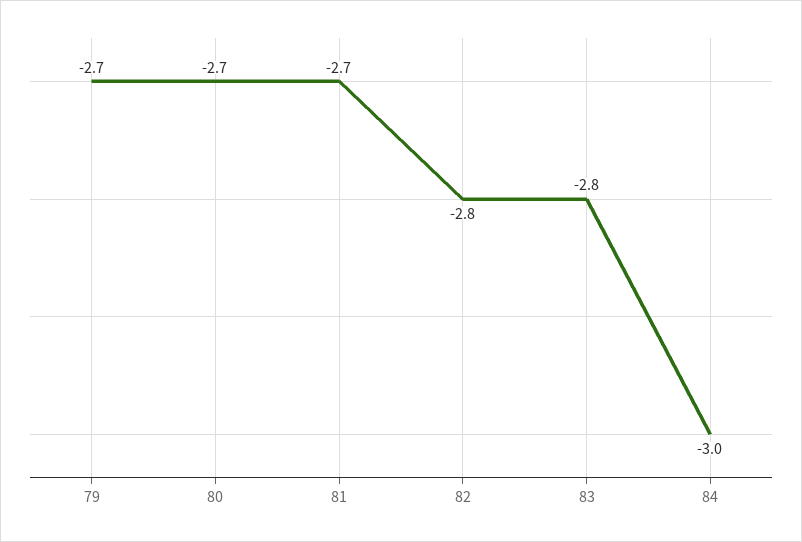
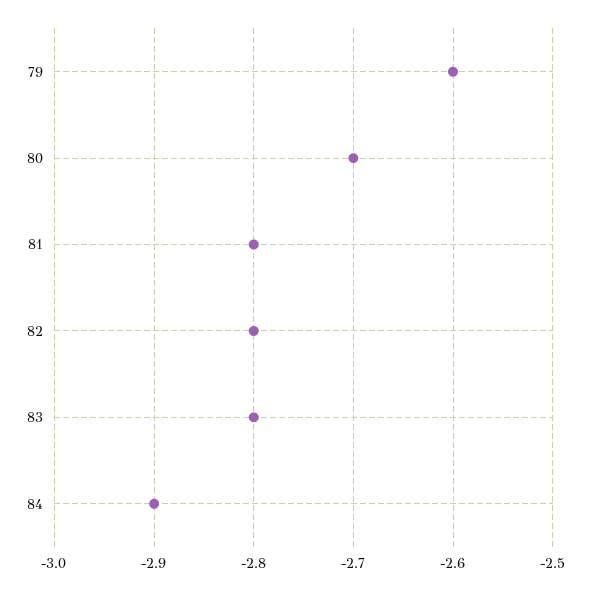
79: -2.7 -> -2.6
81: -2.7 -> -2.8
84: -3 -> -2.9

